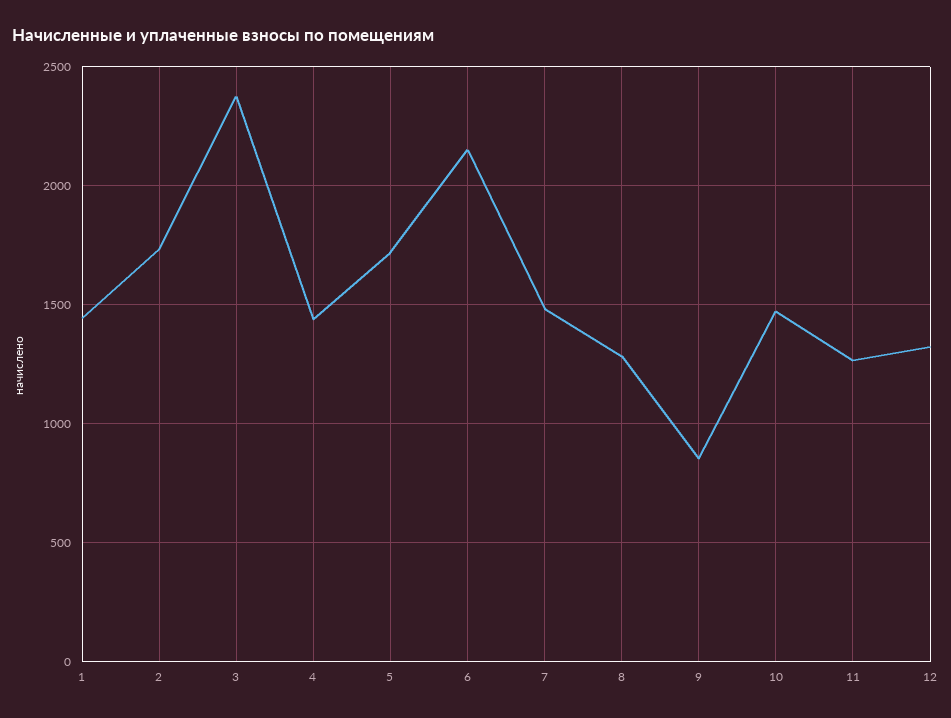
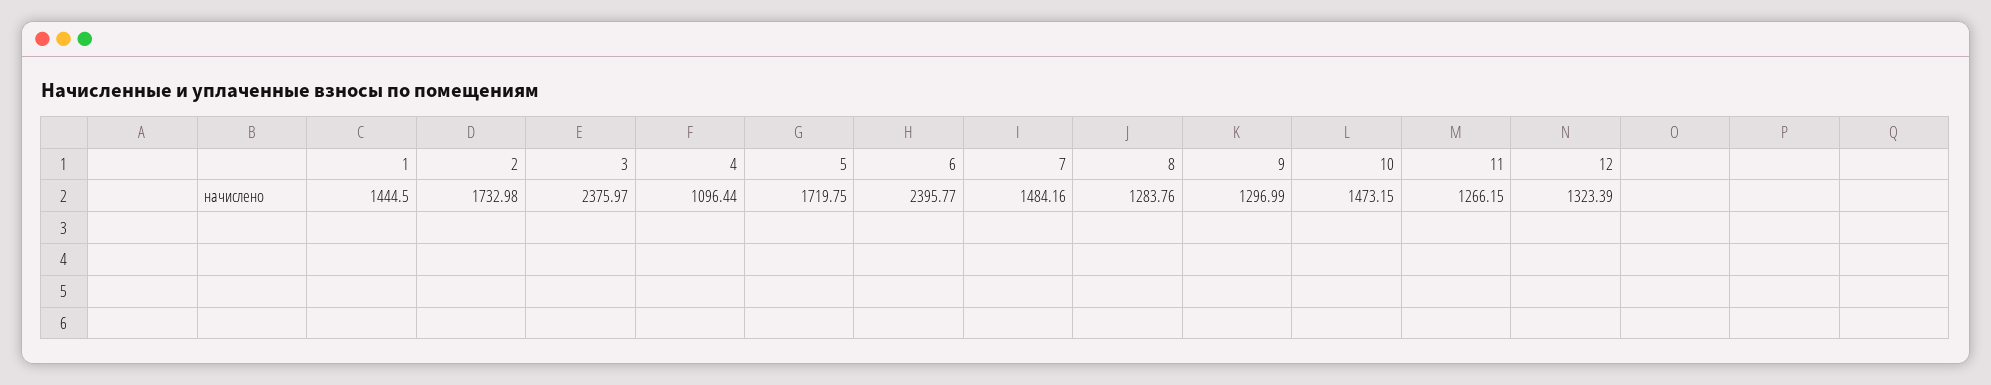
4: 1450 -> 1096.44
6: 2150 -> 2395.77
9: 850 -> 1296.99

